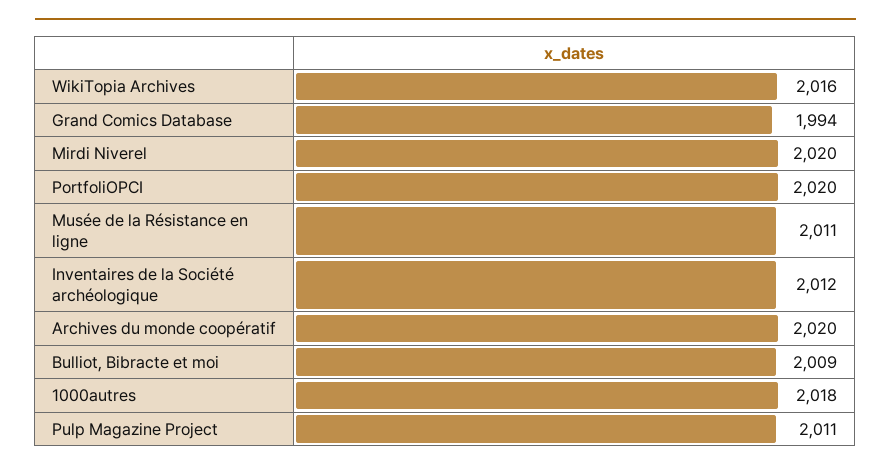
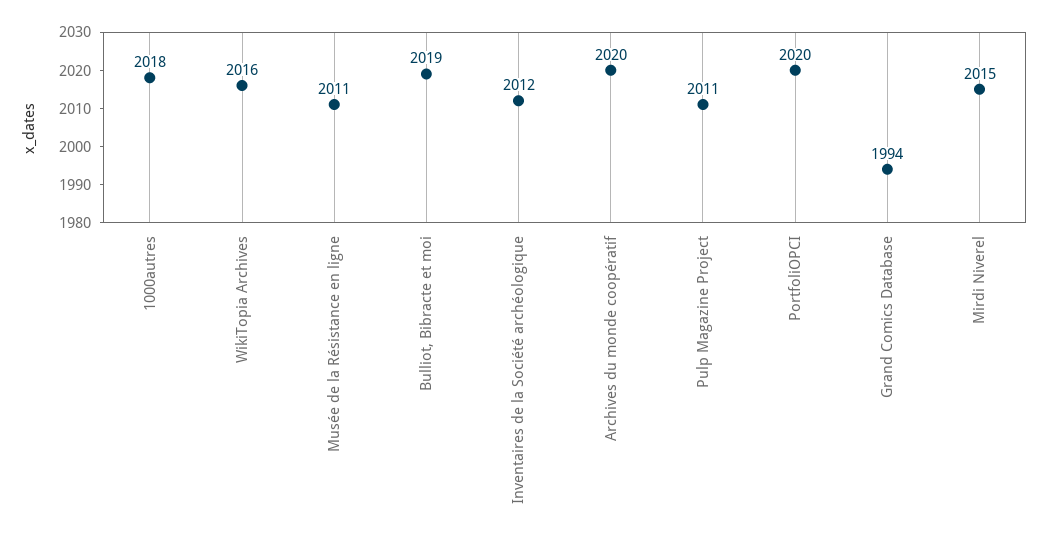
Mirdi Niverel: 2020 -> 2015
Bulliot, Bibracte et moi: 2009 -> 2019

